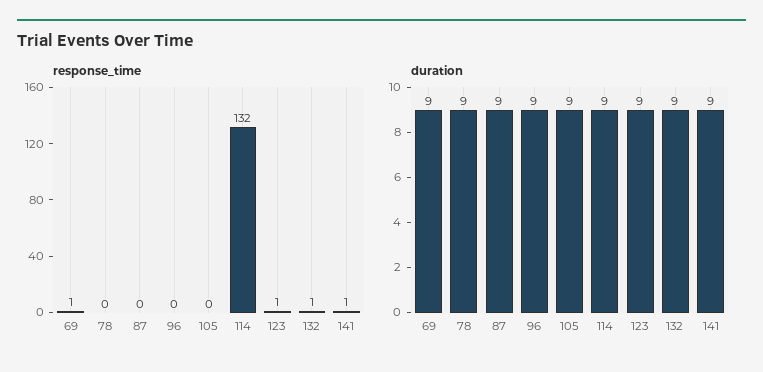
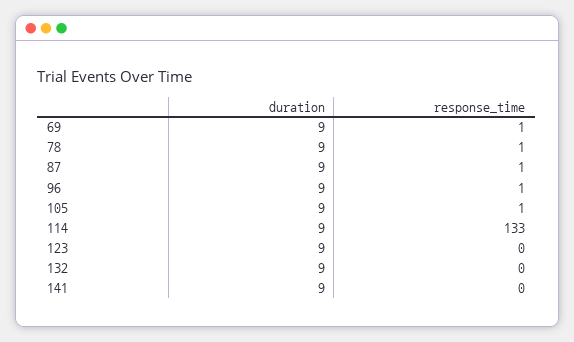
response_time, 78: 0 -> 1
response_time, 87: 0 -> 1
response_time, 96: 0 -> 1
response_time, 105: 0 -> 1
response_time, 114: 132 -> 133
response_time, 123: 1 -> 0
response_time, 132: 1 -> 0
response_time, 141: 1 -> 0

